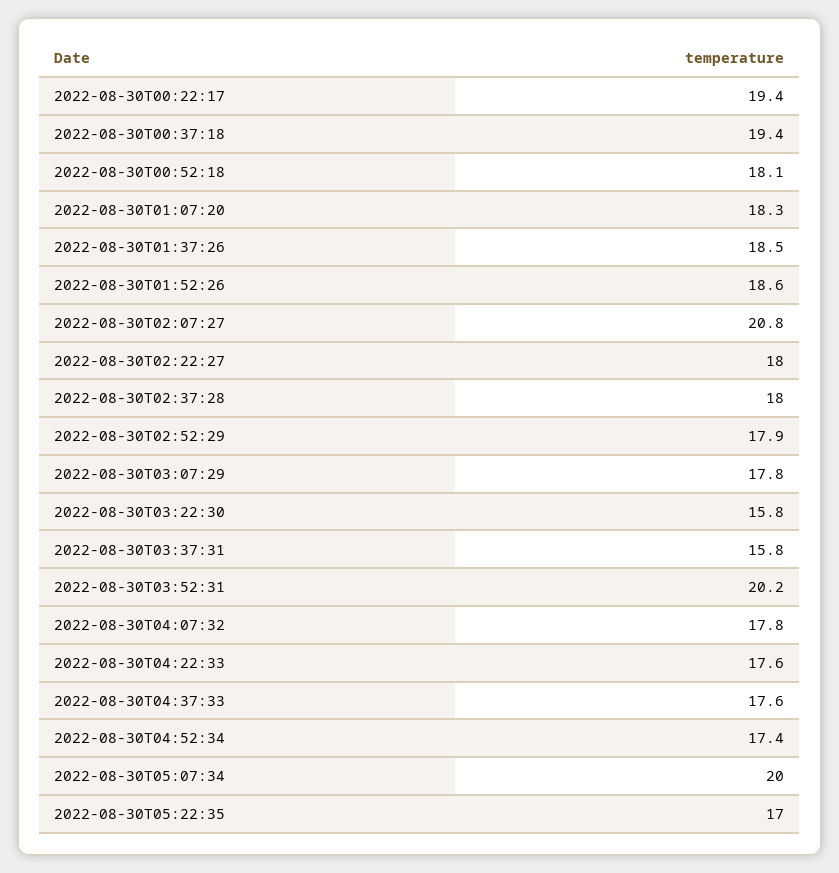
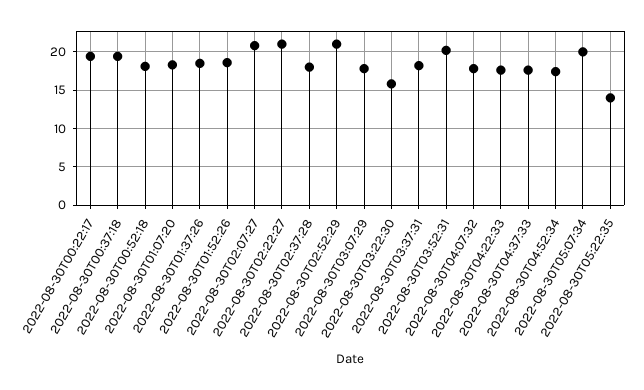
2022-08-30T02:22:27: 18 -> 21
2022-08-30T02:52:29: 17.9 -> 21
2022-08-30T03:37:31: 15.8 -> 18
2022-08-30T05:22:35: 17 -> 14

